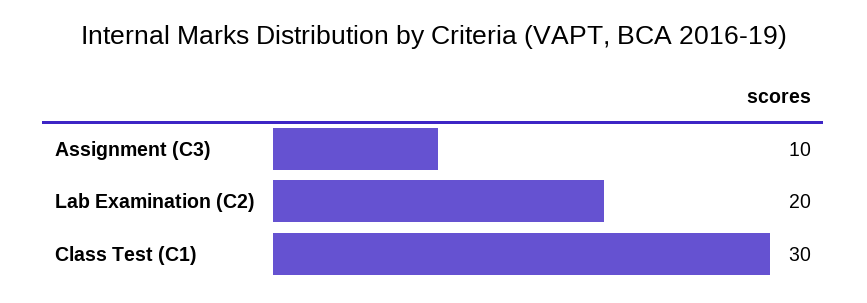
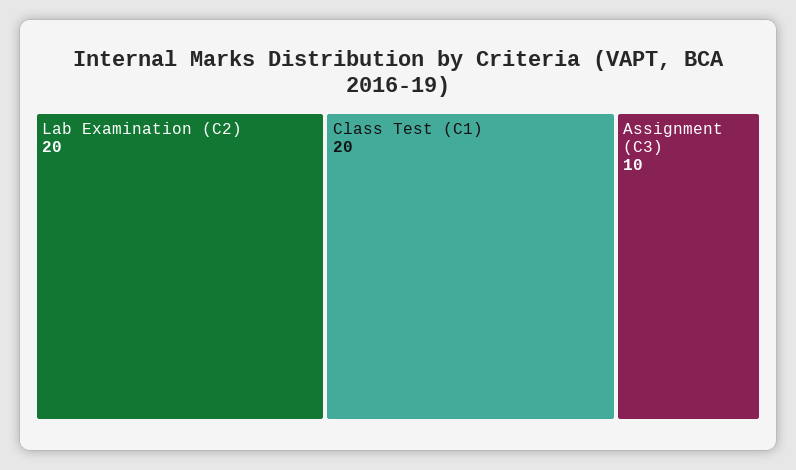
Class Test (C1): 30 -> 20

